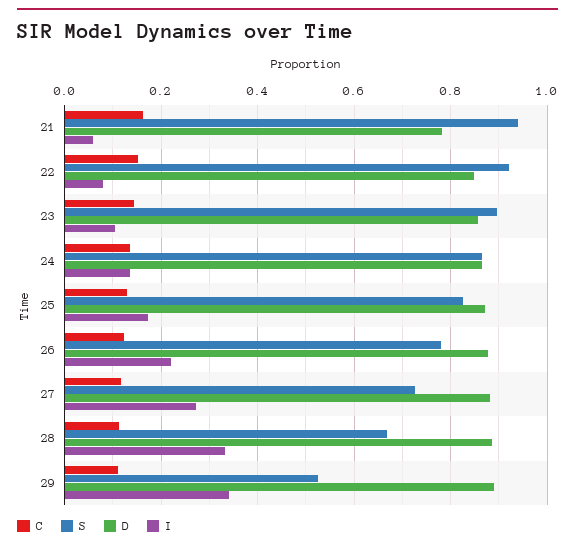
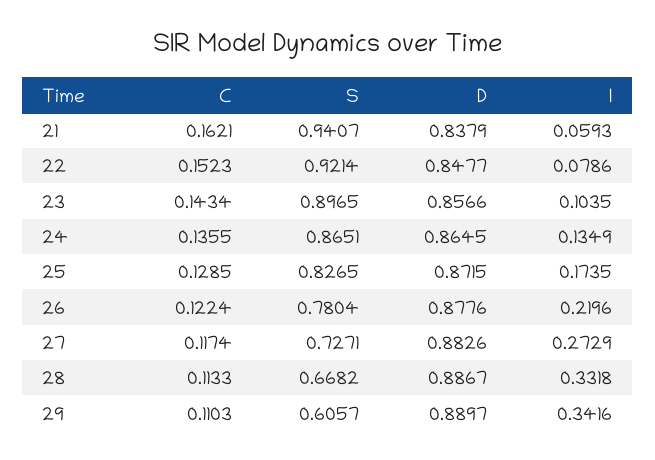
D, 21: 0.78 -> 0.8379
S, 29: 0.52 -> 0.6057

